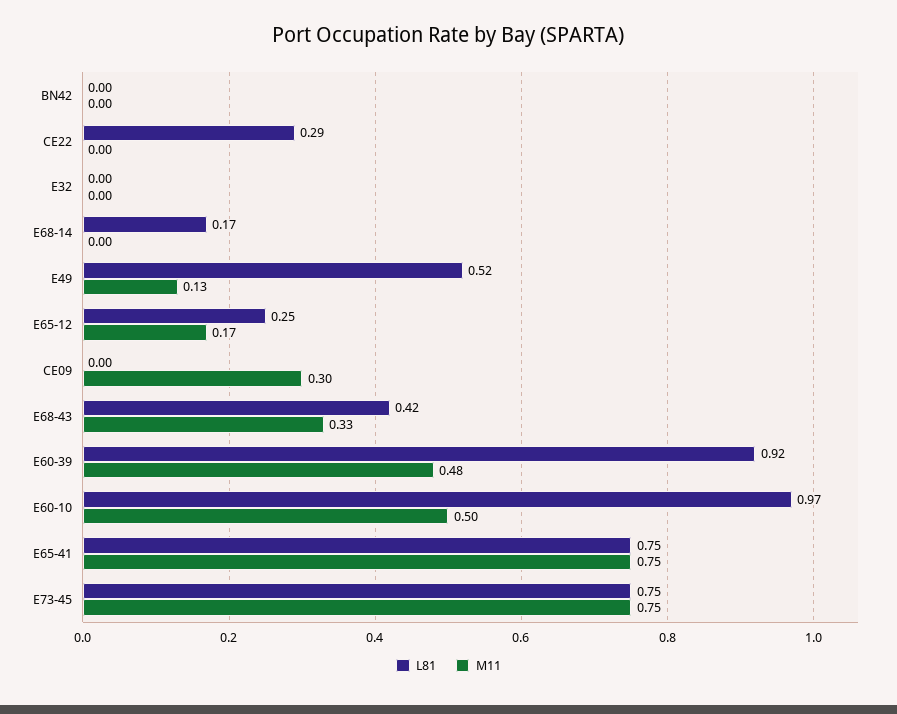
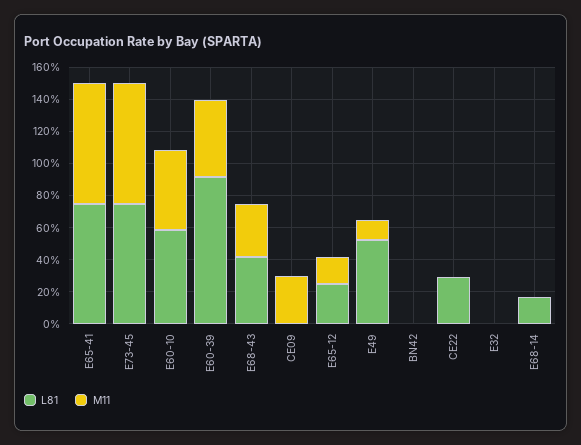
L81, E60-10: 0.97 -> 0.6

